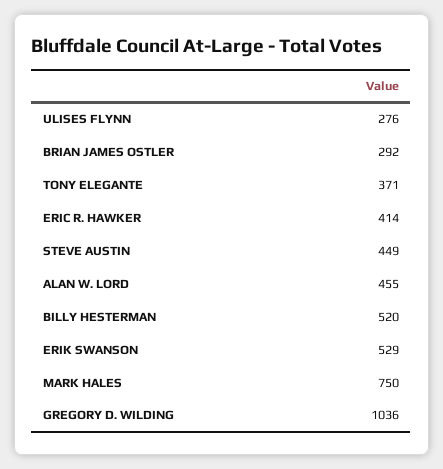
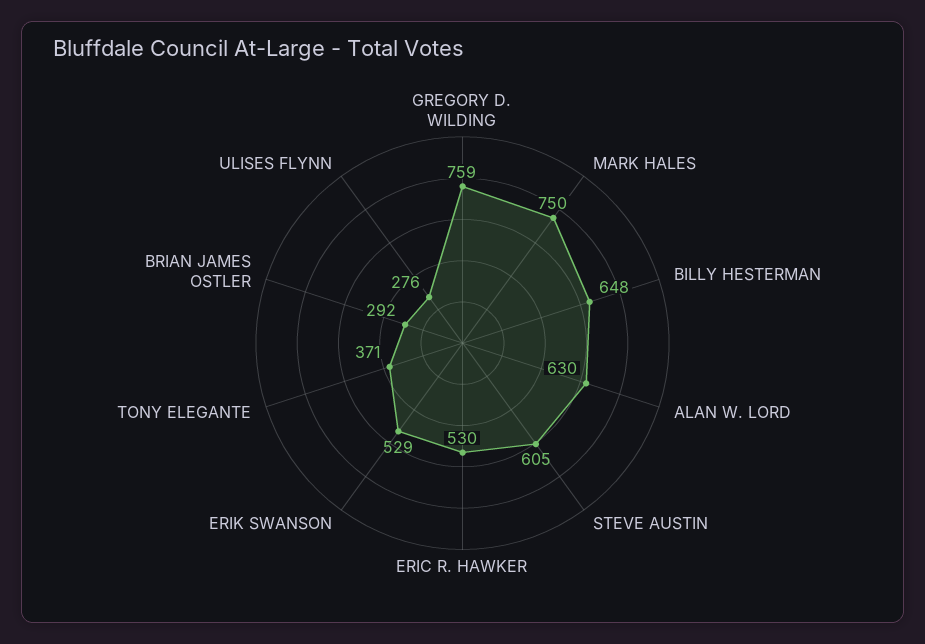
ERIC R. HAWKER: 414 -> 530
STEVE AUSTIN: 449 -> 605
ALAN W. LORD: 455 -> 630
BILLY HESTERMAN: 520 -> 648
GREGORY D. WILDING: 1036 -> 759

